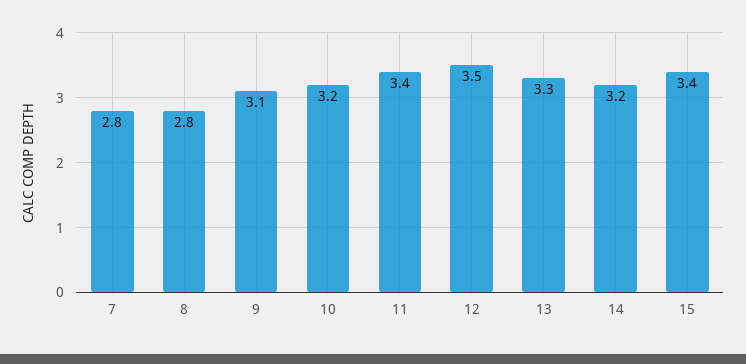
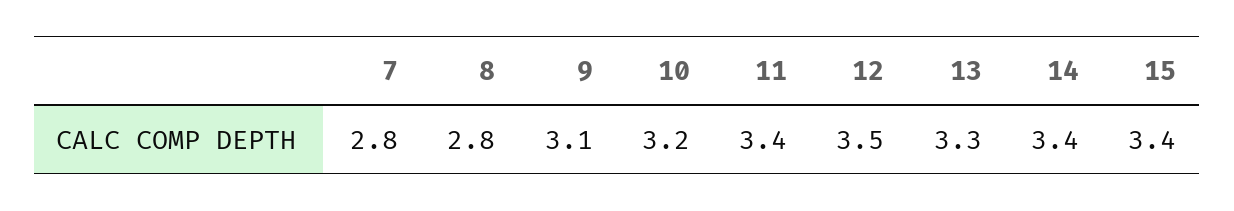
14: 3.2 -> 3.4

